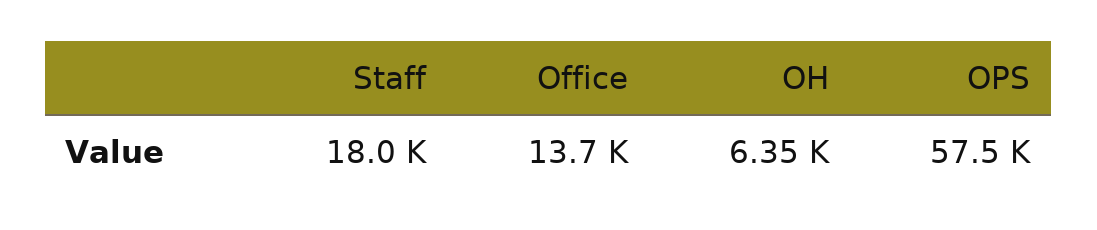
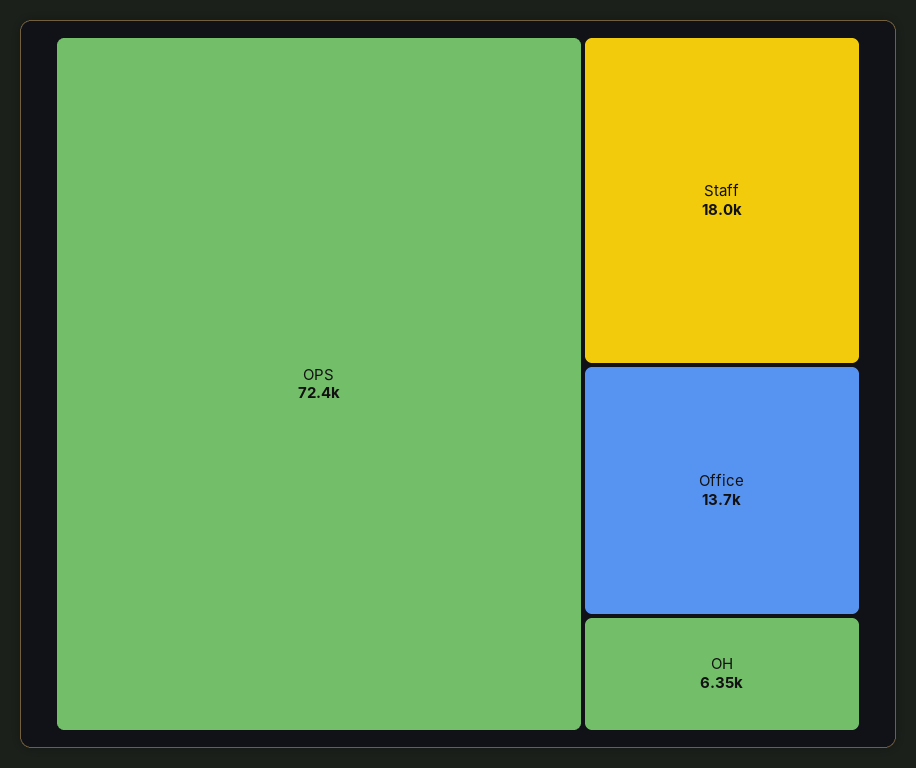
OPS: 57500 -> 72400

